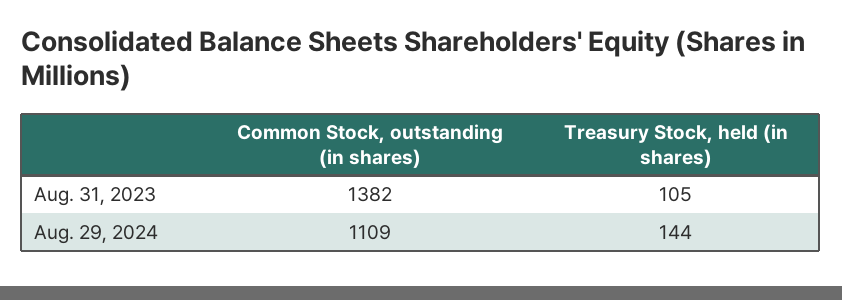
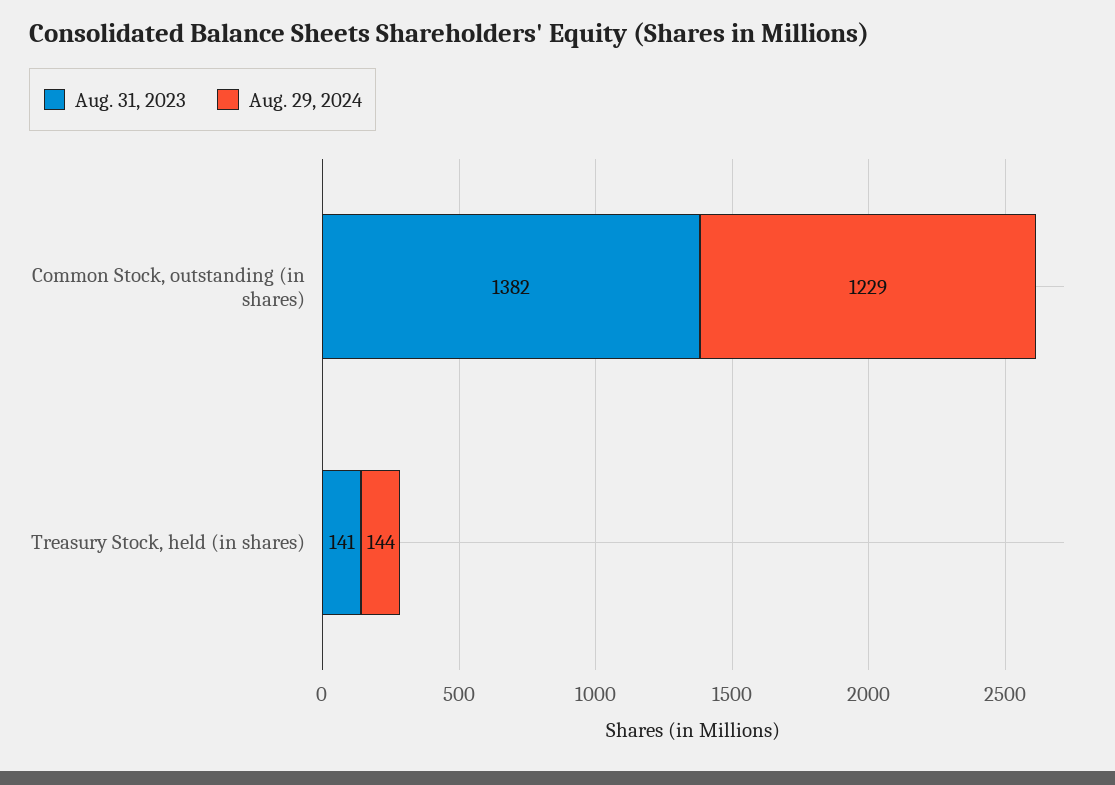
Aug. 31, 2023, Treasury Stock, held (in shares): 105 -> 141
Aug. 29, 2024, Common Stock, outstanding (in shares): 1109 -> 1229

